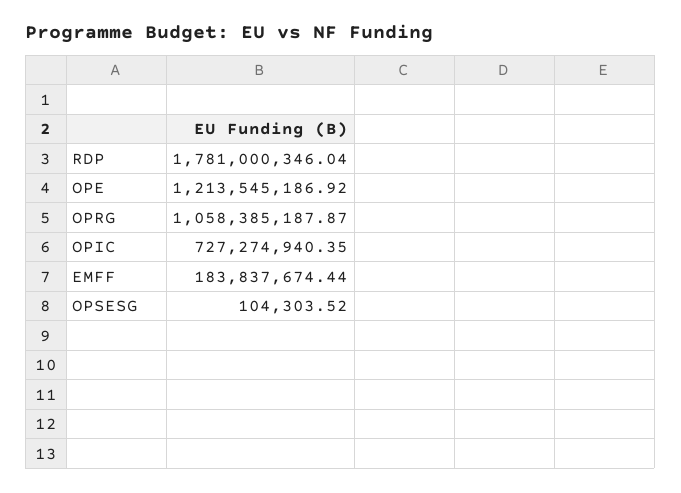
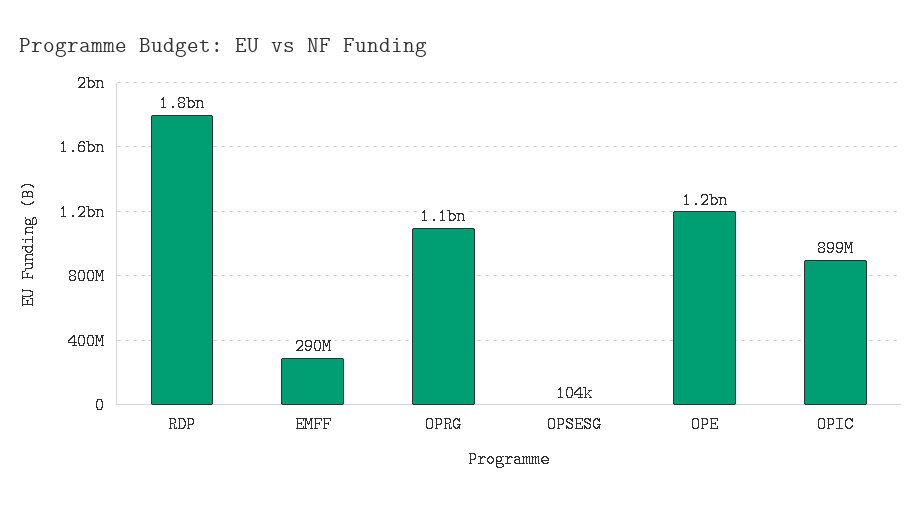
OPIC: 727274940.35 -> 899000000
EMFF: 183837674.44 -> 290000000

